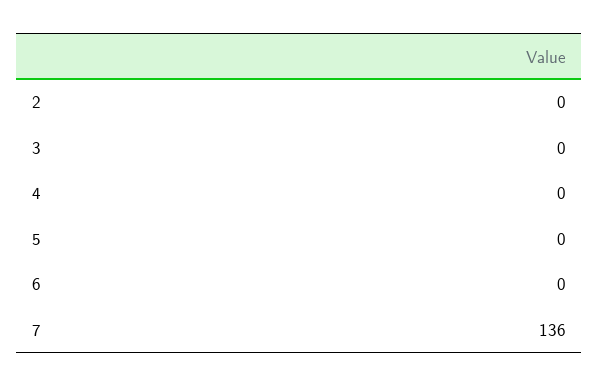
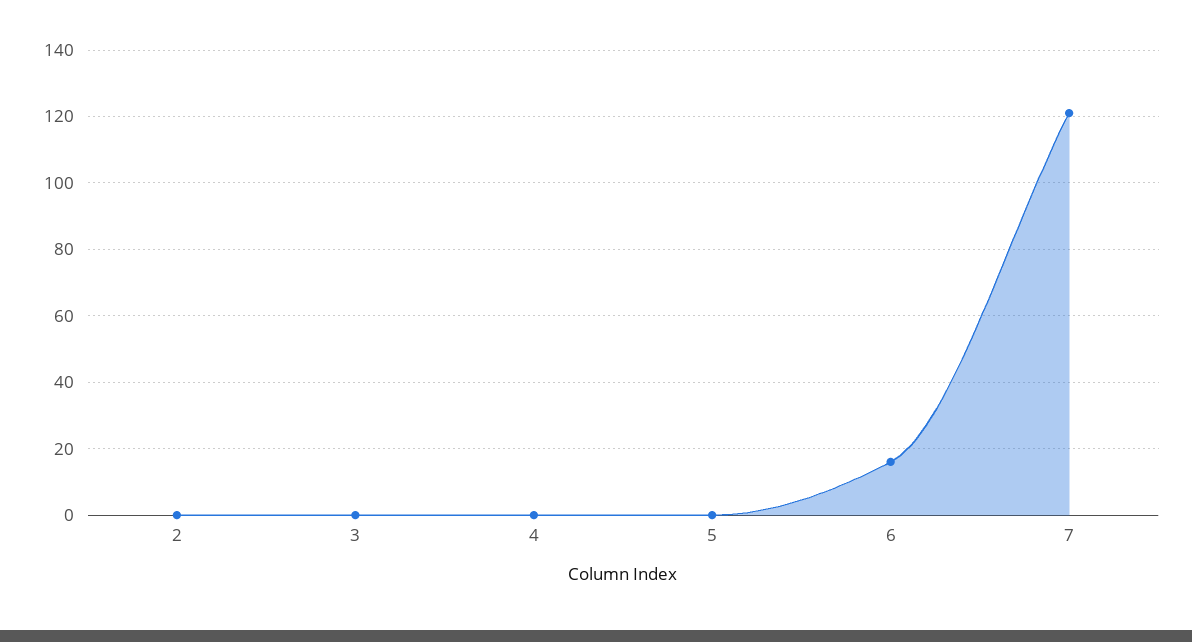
6: 0 -> 15
7: 136 -> 120

